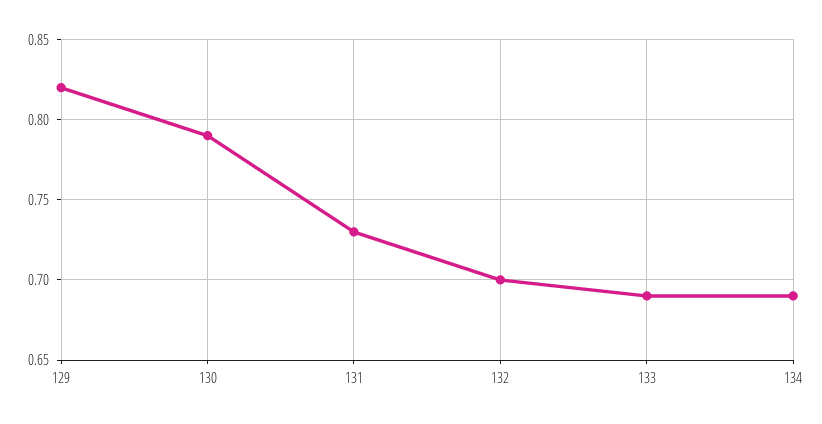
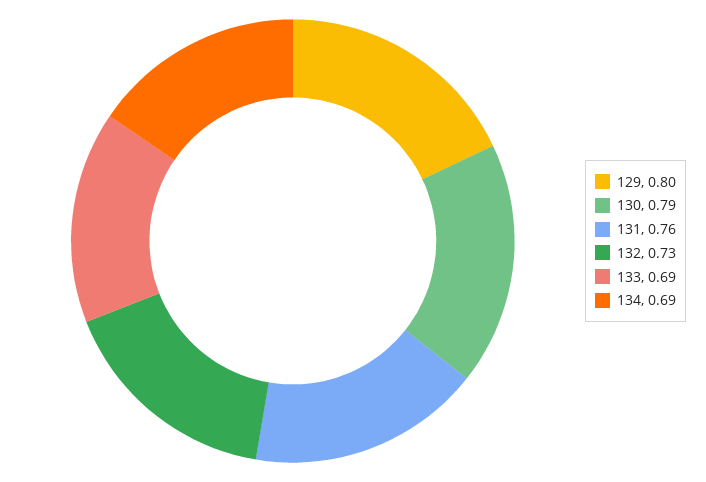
129: 0.82 -> 0.8
131: 0.73 -> 0.76
132: 0.7 -> 0.73

